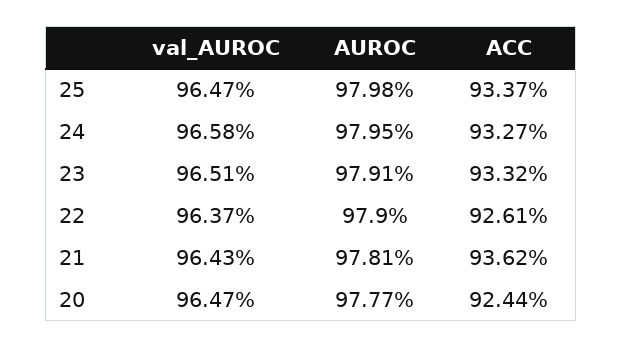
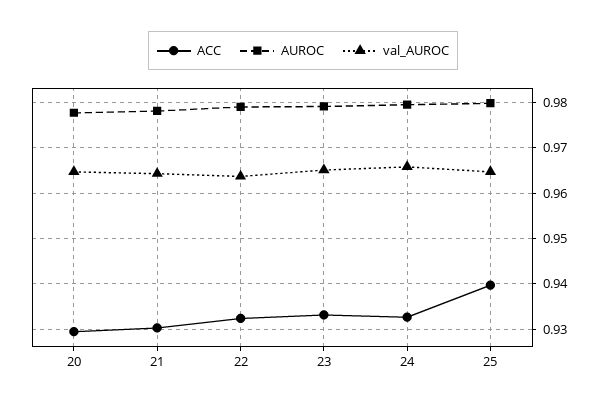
ACC, 25: 0.9337 -> 0.94
ACC, 22: 0.9261 -> 0.932
ACC, 21: 0.9362 -> 0.93
ACC, 20: 0.9244 -> 0.93

